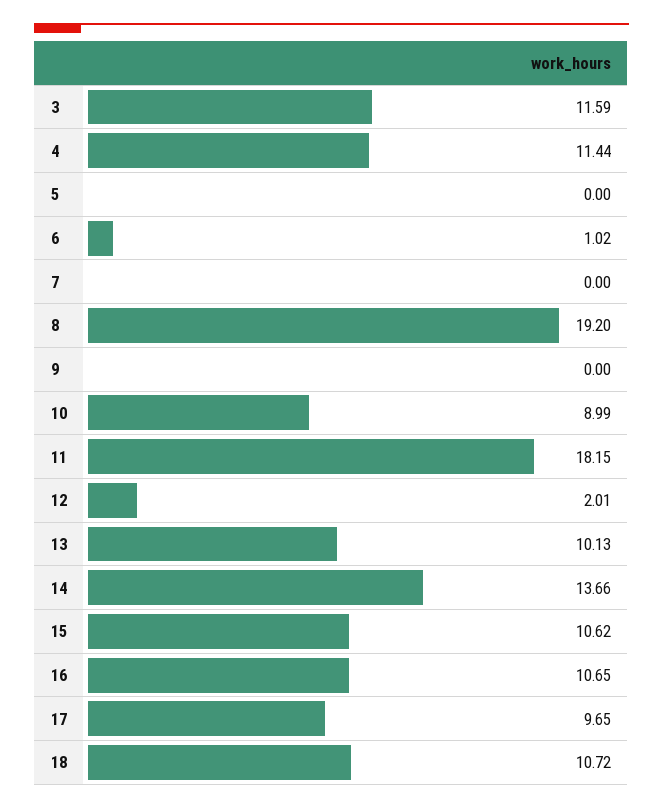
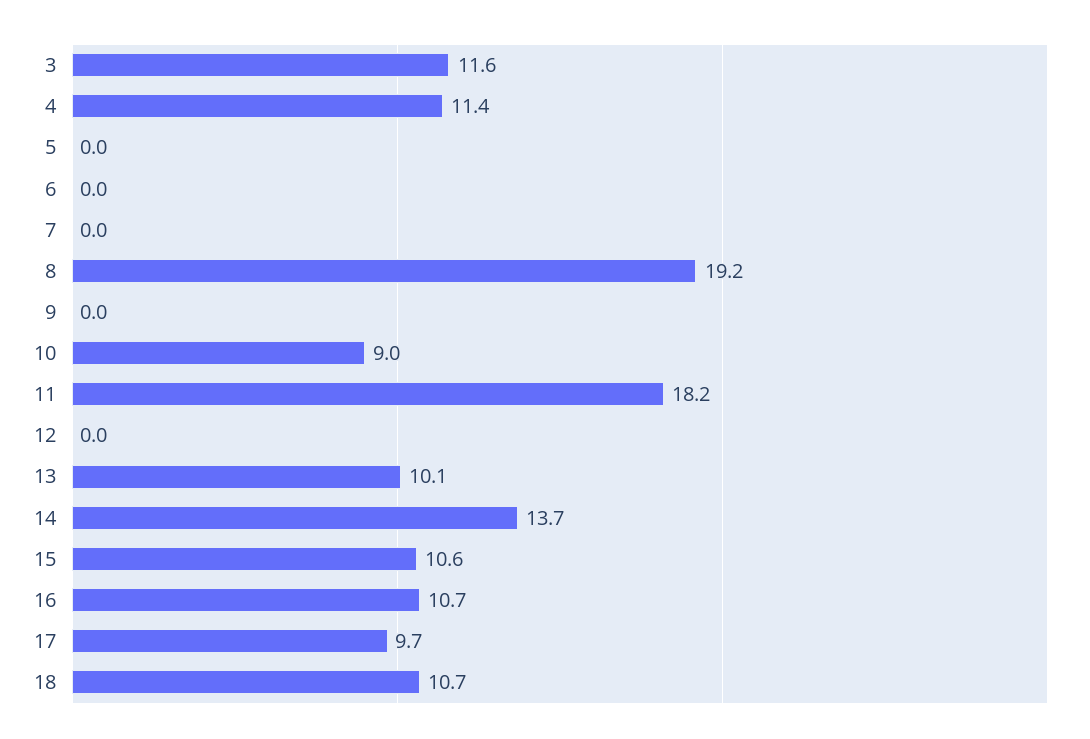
6: 1.02 -> 0
12: 2.01 -> 0

